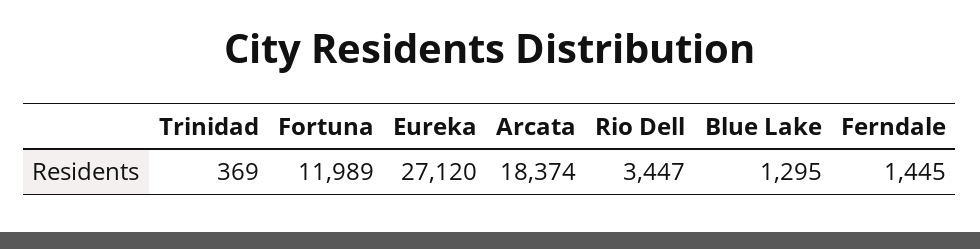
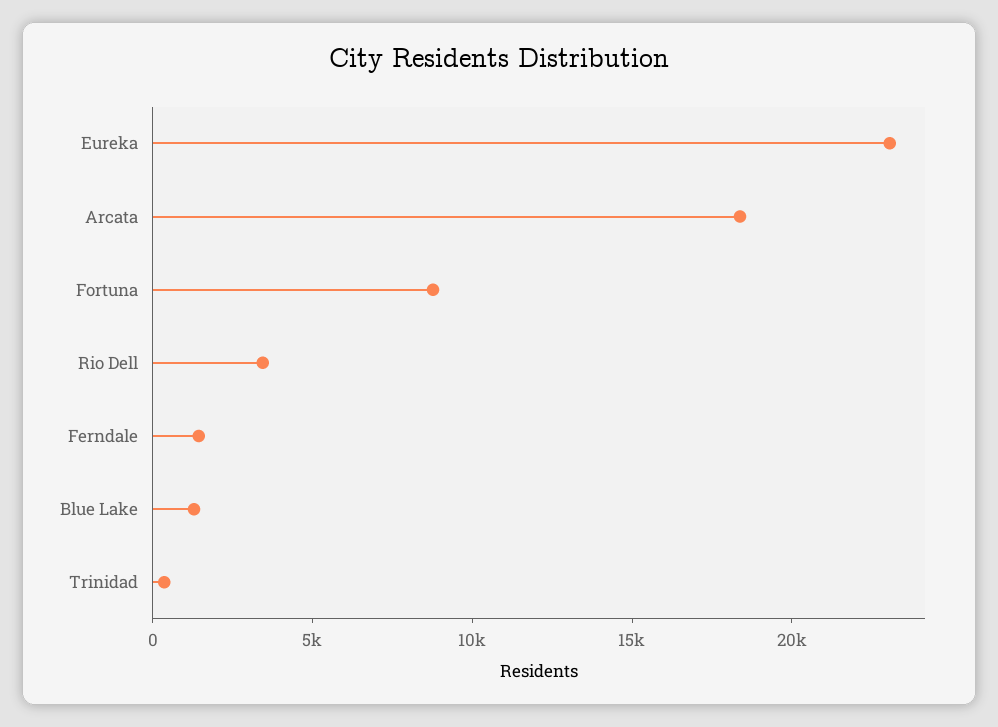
Fortuna: 11989 -> 9000
Eureka: 27120 -> 23000

